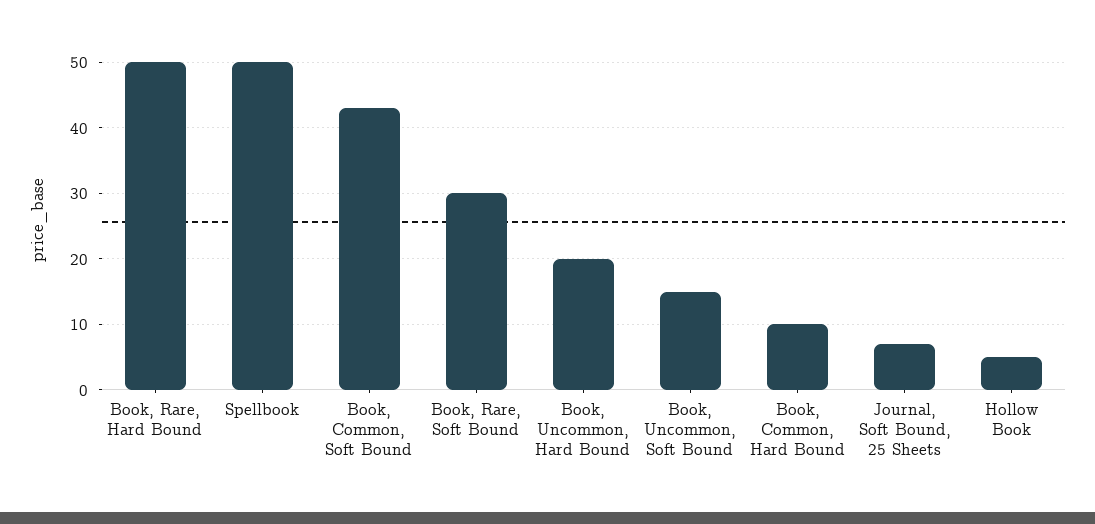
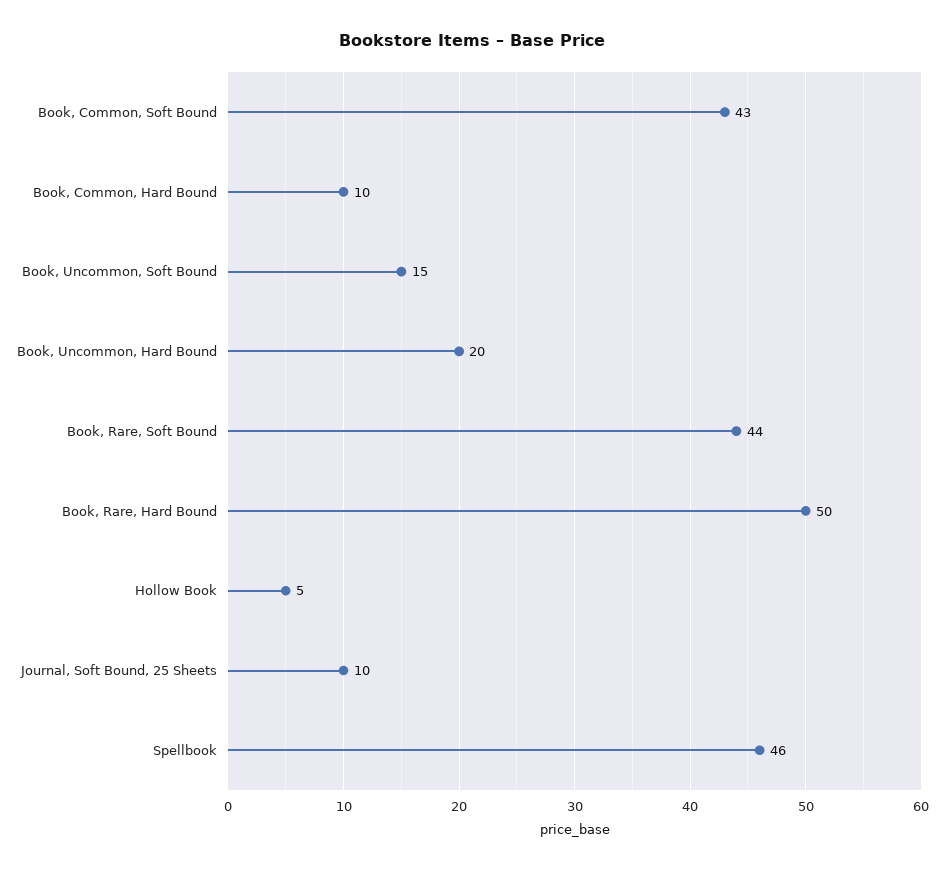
Spellbook: 50 -> 46
Book, Rare, Soft Bound: 30 -> 44
Journal, Soft Bound, 25 Sheets: 7 -> 10

